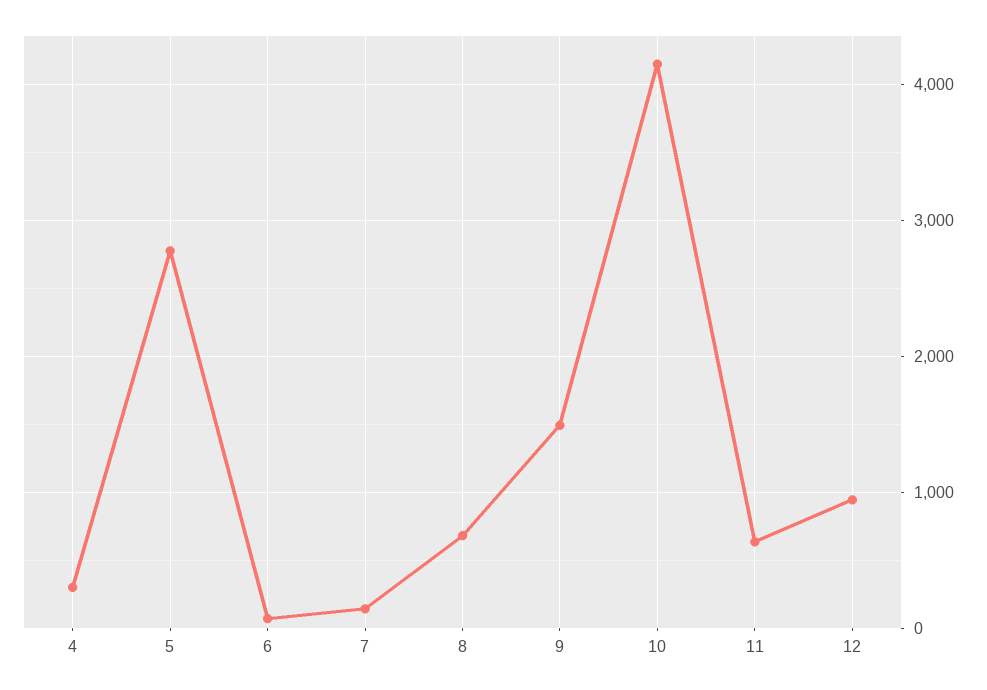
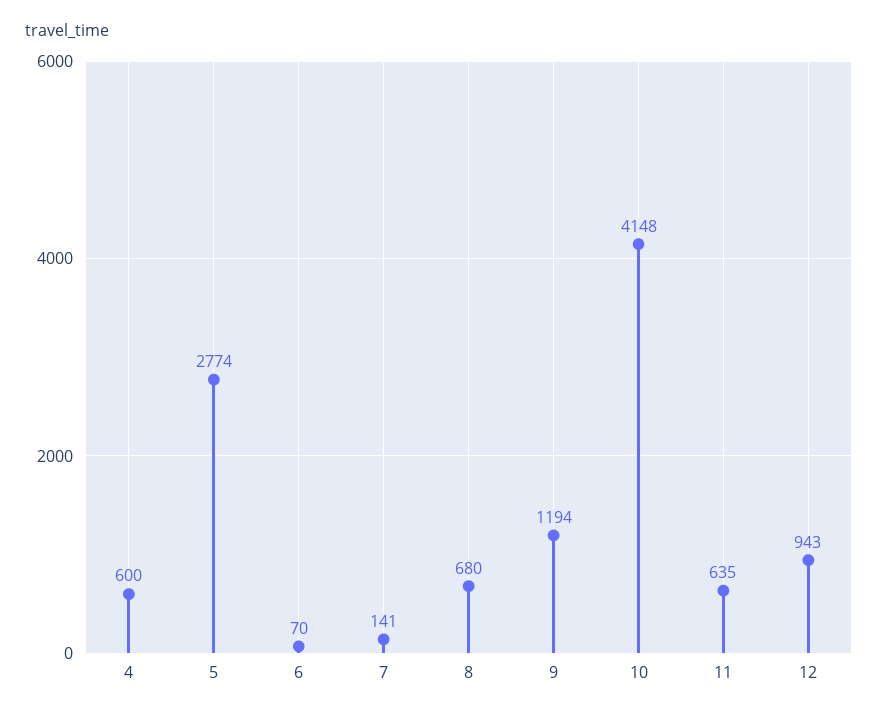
4: 300 -> 600
9: 1500 -> 1194

